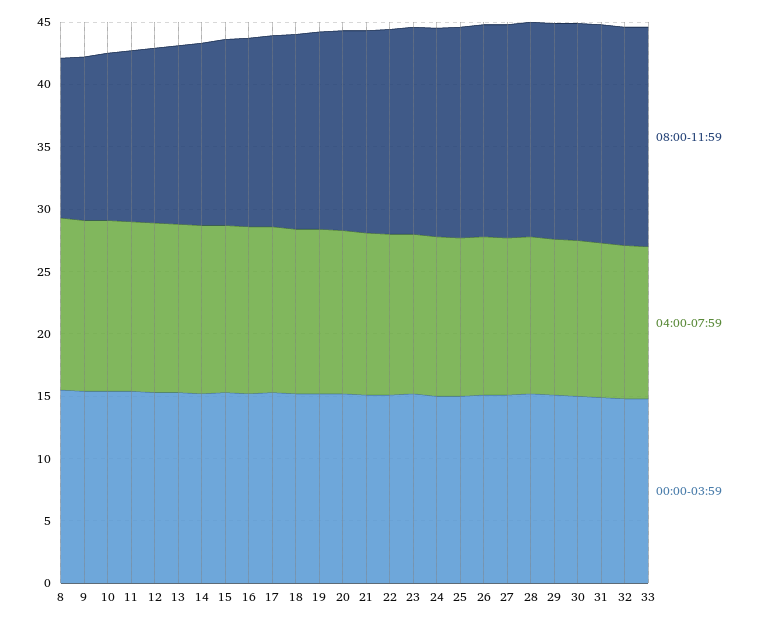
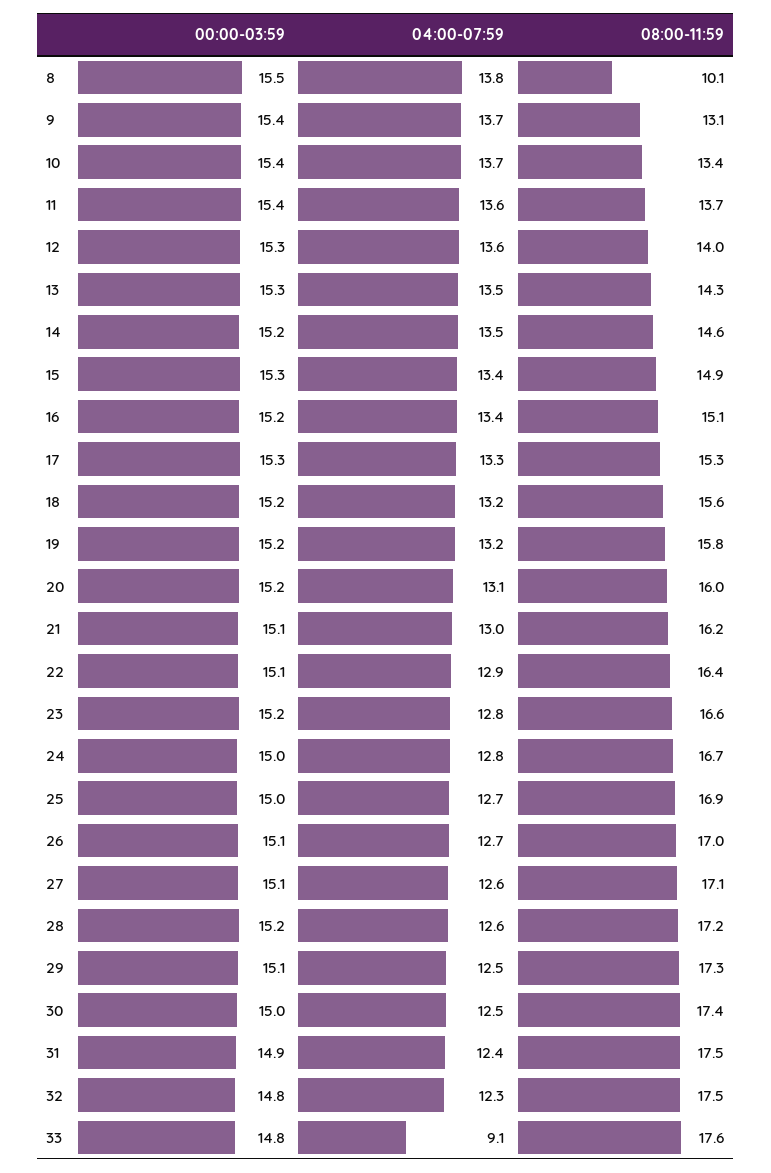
08:00-11:59, 8: 13 -> 10.1
04:00-07:59, 33: 12 -> 9.1

